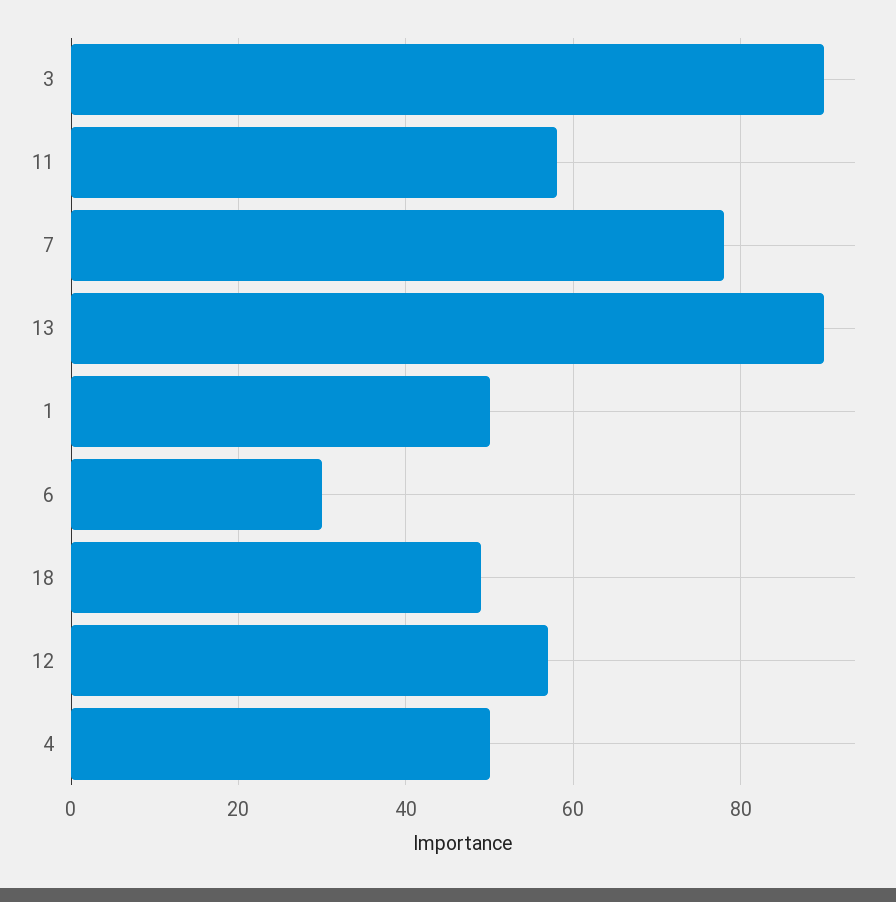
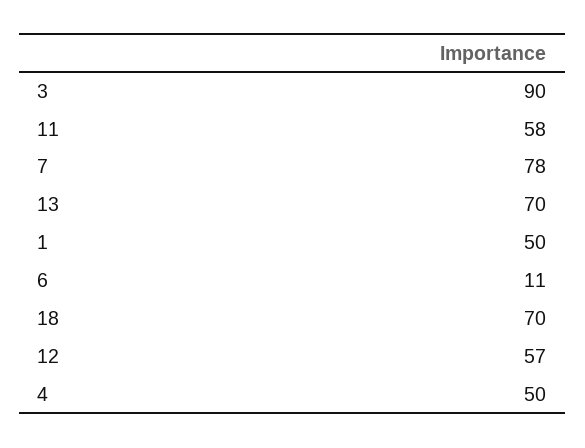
13: 90 -> 70
6: 30 -> 11
18: 50 -> 70

